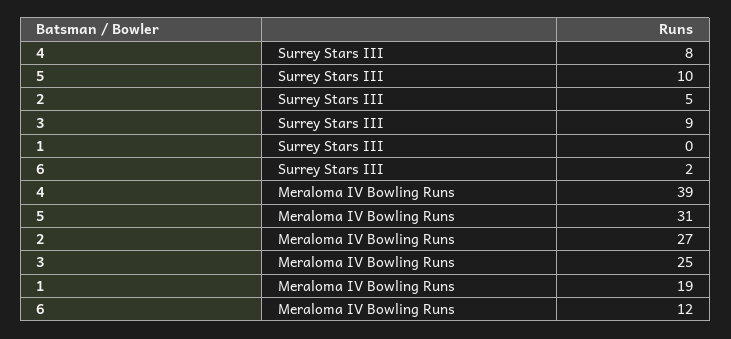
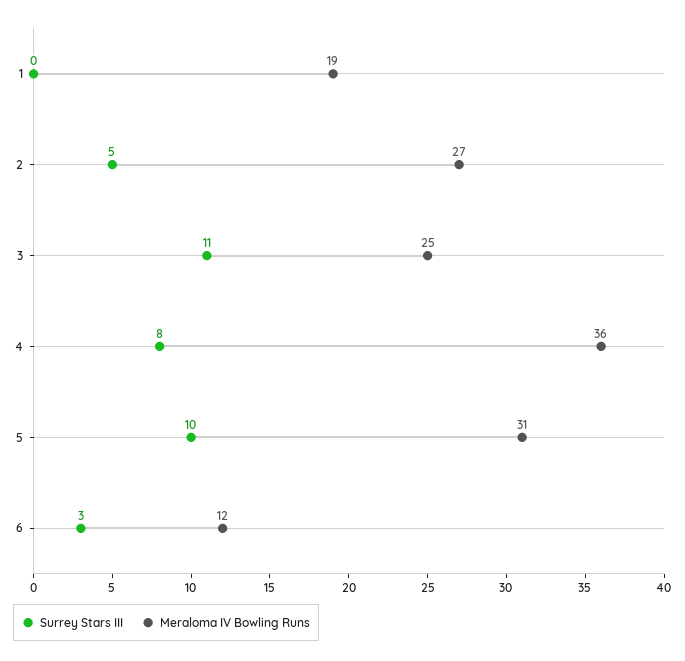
Surrey Stars III, 3: 9 -> 11
Surrey Stars III, 6: 2 -> 3
Meraloma IV Bowling Runs, 4: 39 -> 36

